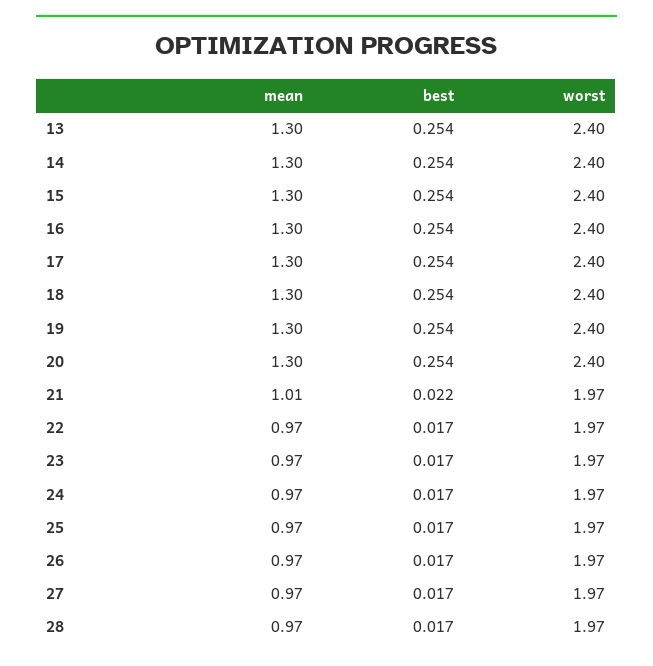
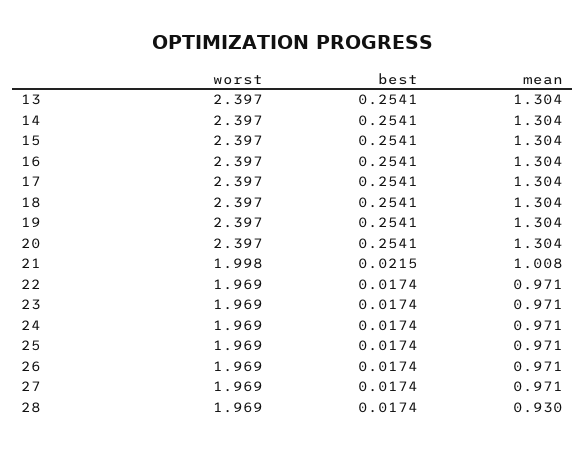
worst, 21: 1.97 -> 1.998
mean, 28: 0.97 -> 0.93

